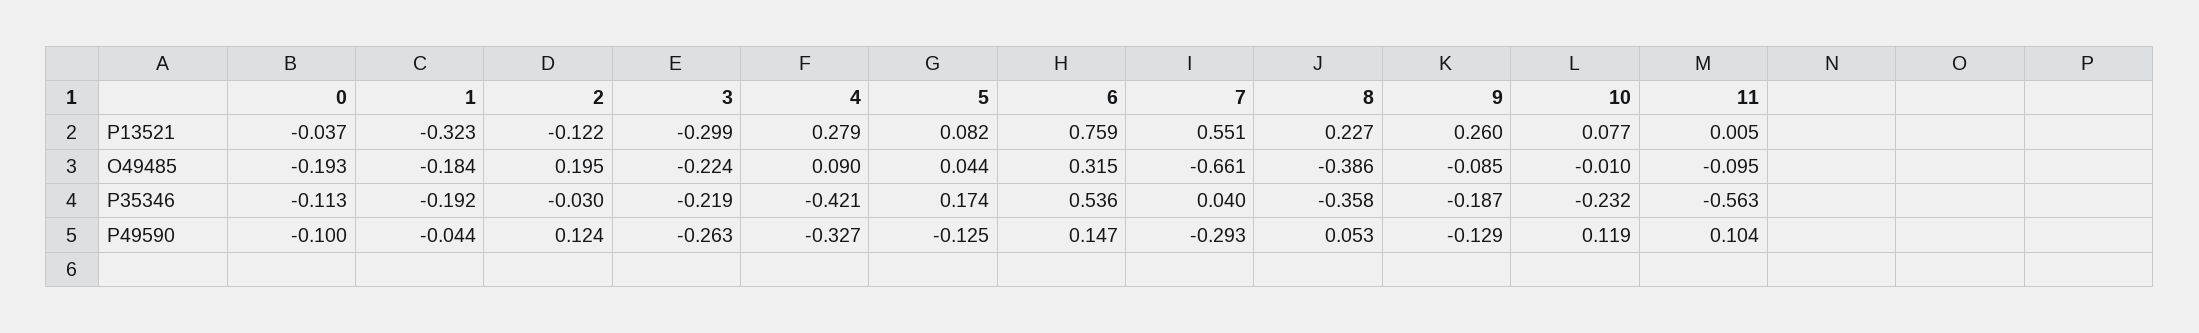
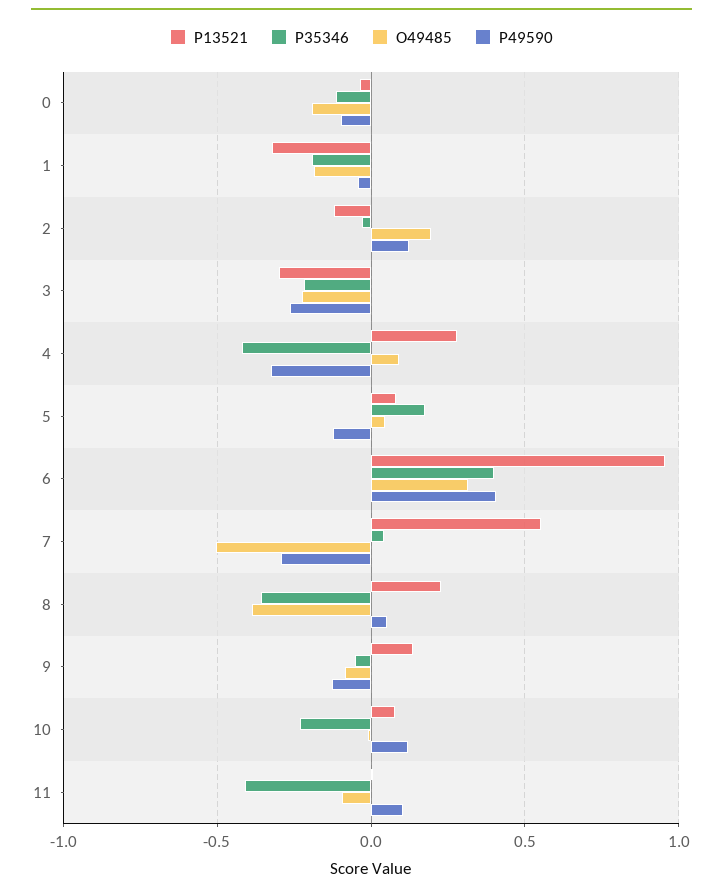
P13521, 6: 0.759 -> 0.95
P13521, 9: 0.26 -> 0.15
O49485, 7: -0.661 -> -0.5
P35346, 6: 0.536 -> 0.4
P35346, 9: -0.187 -> -0.05
P35346, 11: -0.563 -> -0.4
P49590, 6: 0.147 -> 0.4

